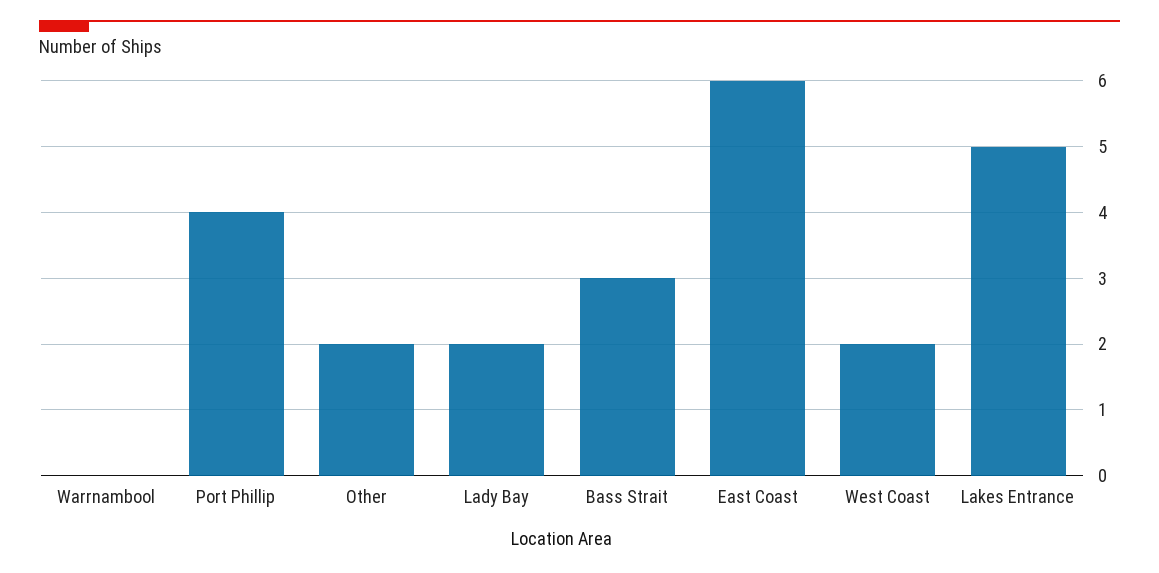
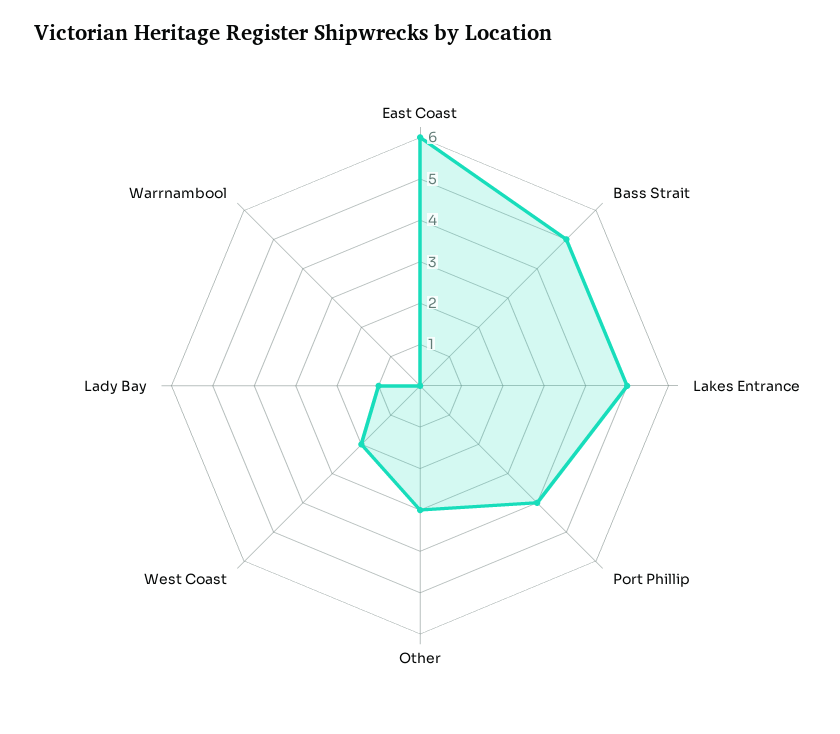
Other: 2 -> 3
Lady Bay: 2 -> 1
Bass Strait: 3 -> 5

